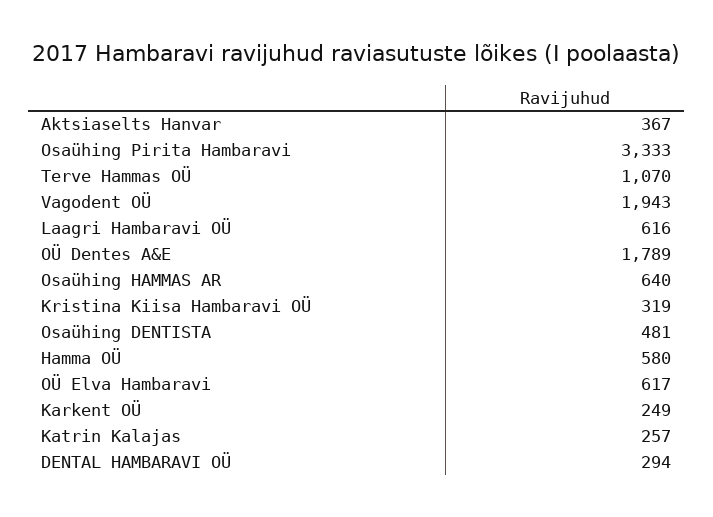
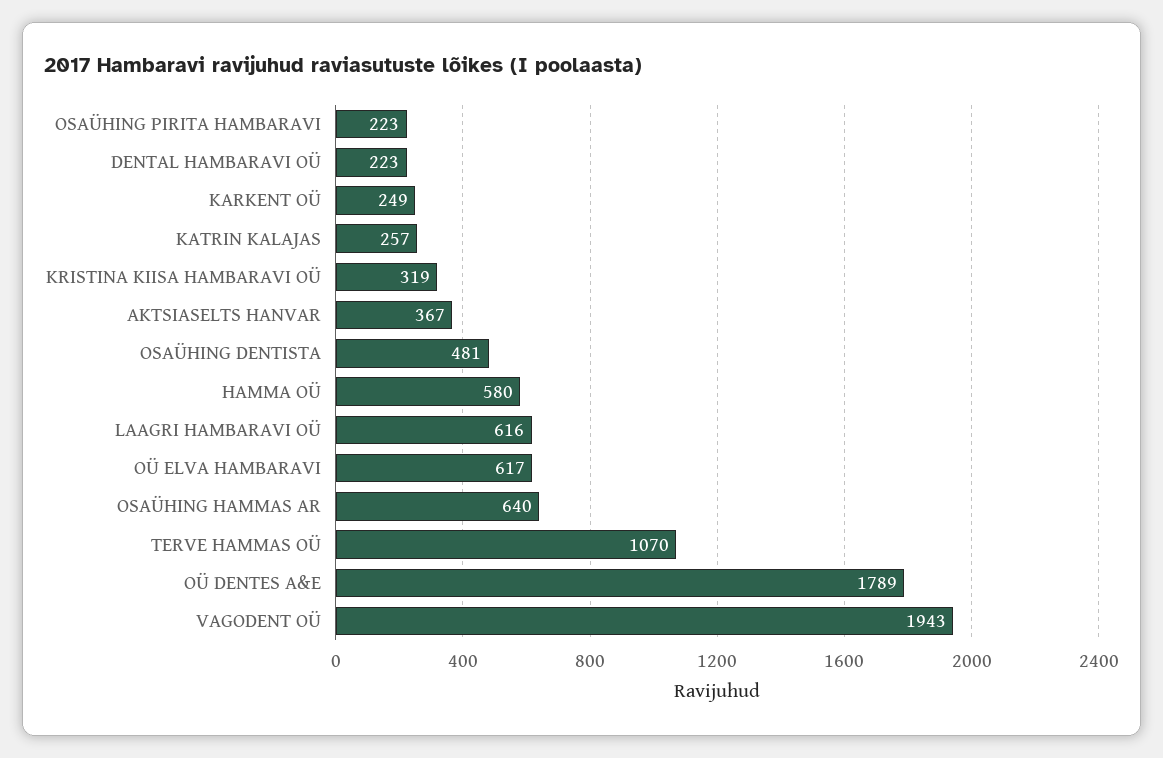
Osaühing Pirita Hambaravi: 3333 -> 223
DENTAL HAMBARAVI OÜ: 294 -> 223

